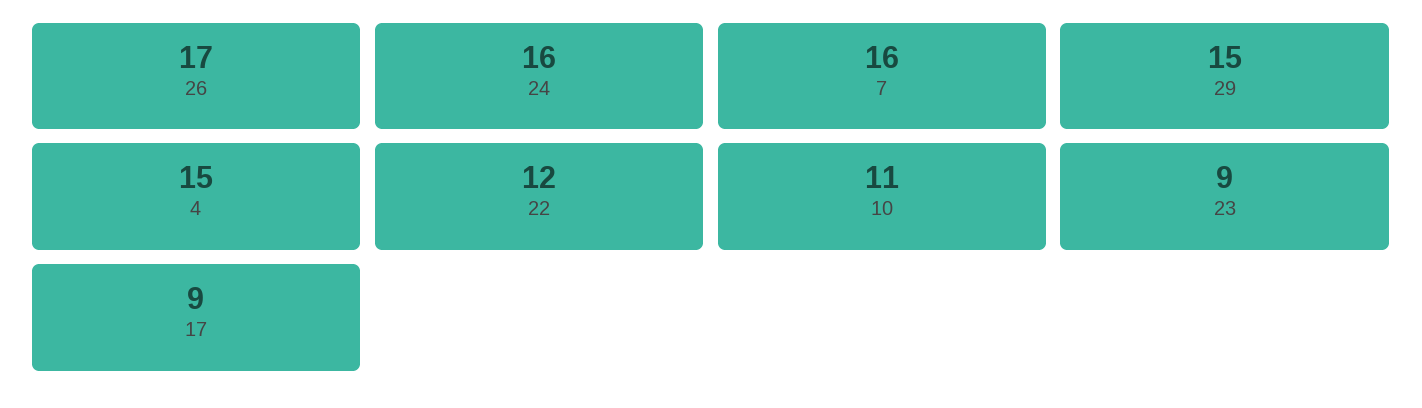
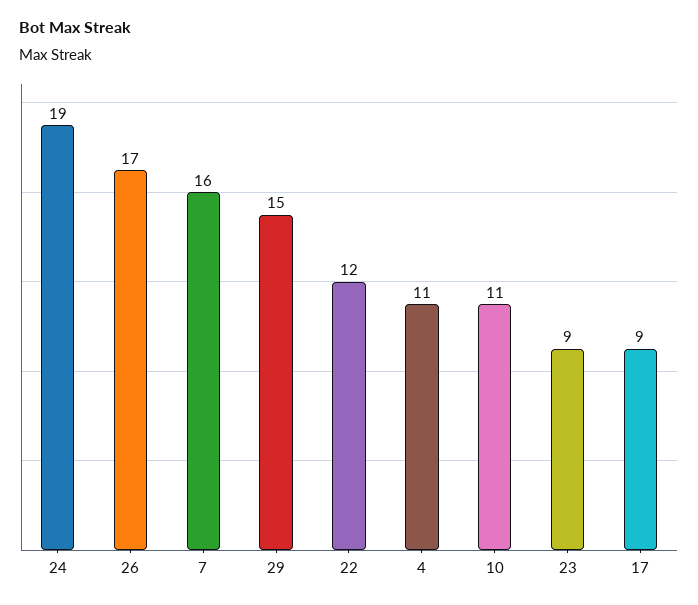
24: 16 -> 19
4: 15 -> 11

